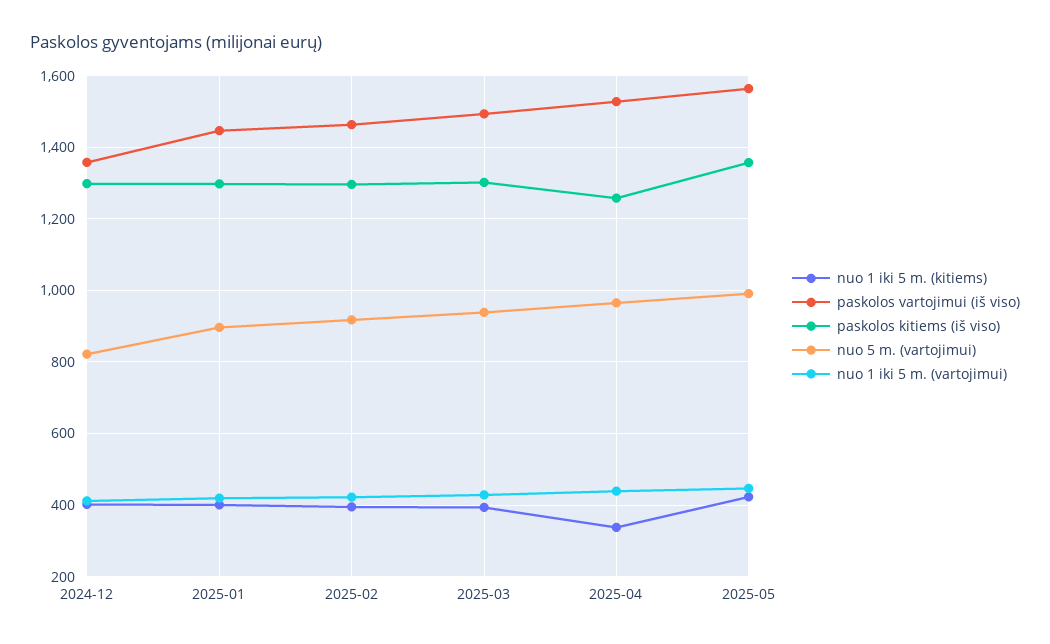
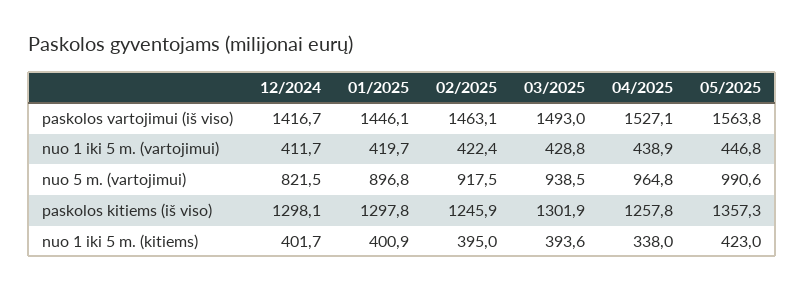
paskolos vartojimui (iš viso), 2024-12: 1360 -> 1416.7
paskolos kitiems (iš viso), 2025-02: 1300 -> 1245.9

